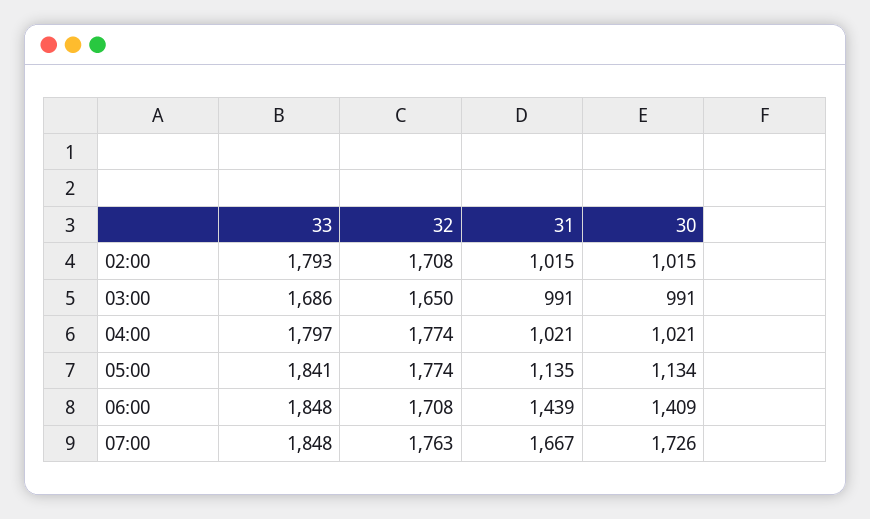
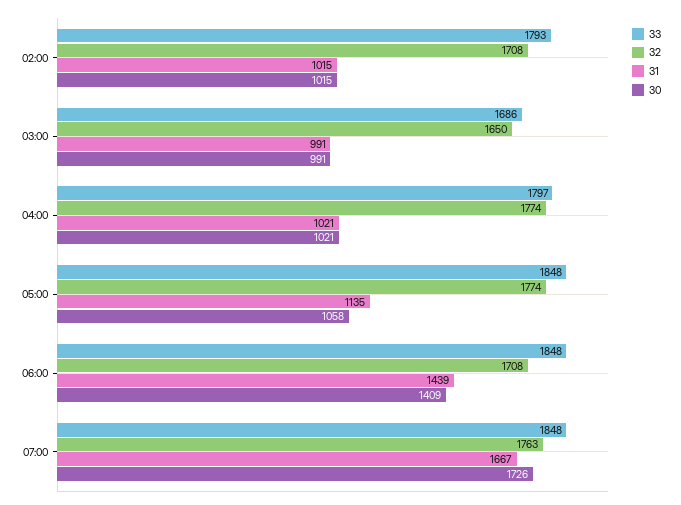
33, 05:00: 1841 -> 1848
30, 05:00: 1134 -> 1058

